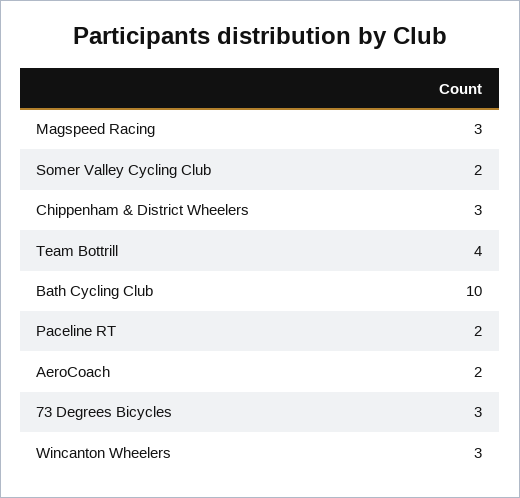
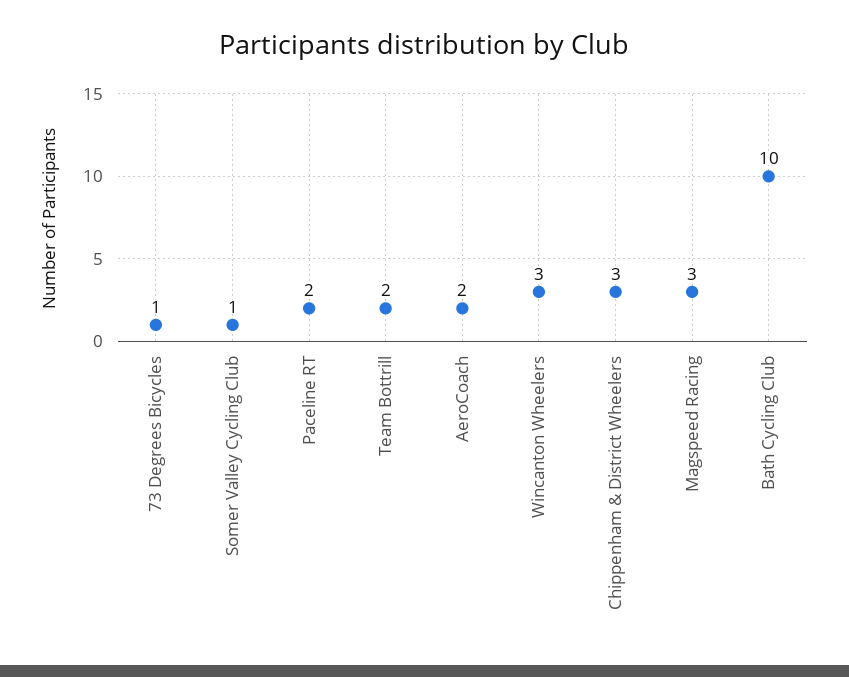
Somer Valley Cycling Club: 2 -> 1
Team Bottrill: 4 -> 2
73 Degrees Bicycles: 3 -> 1

